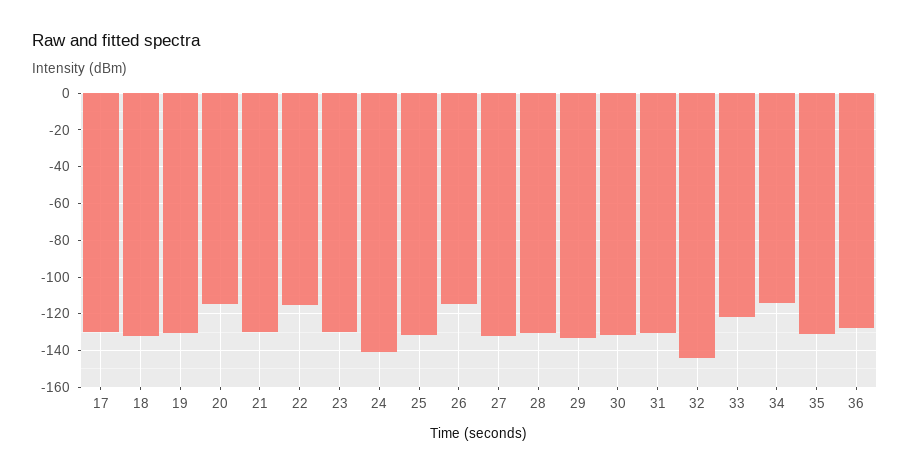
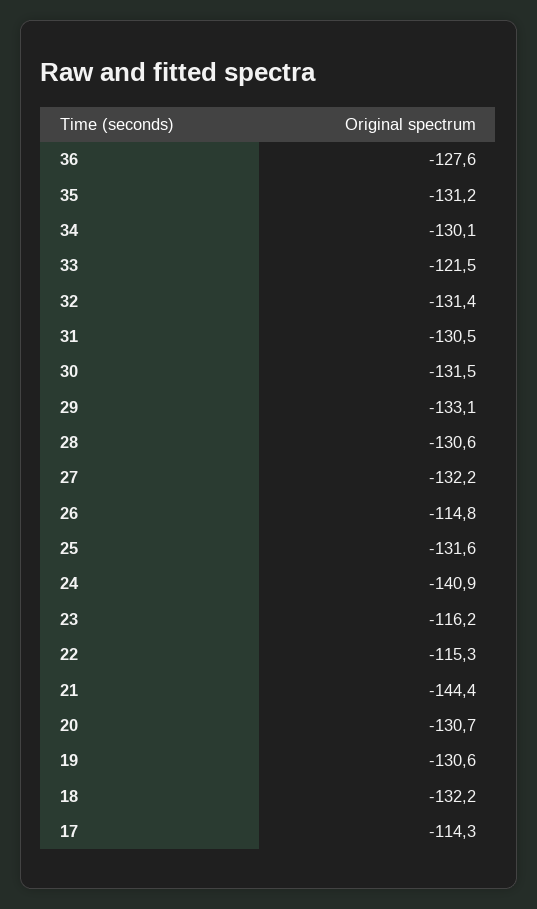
17: -130 -> -114.3
20: -115 -> -130.7
21: -130 -> -144.4
23: -130 -> -116.2
32: -145 -> -131.4
34: -115 -> -130.1

